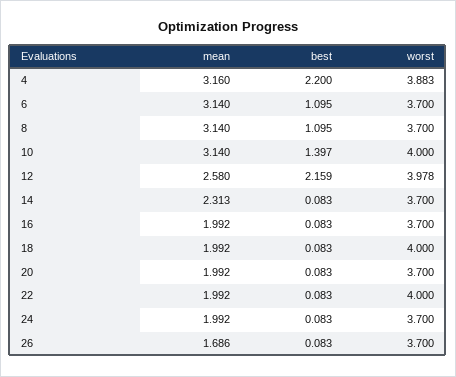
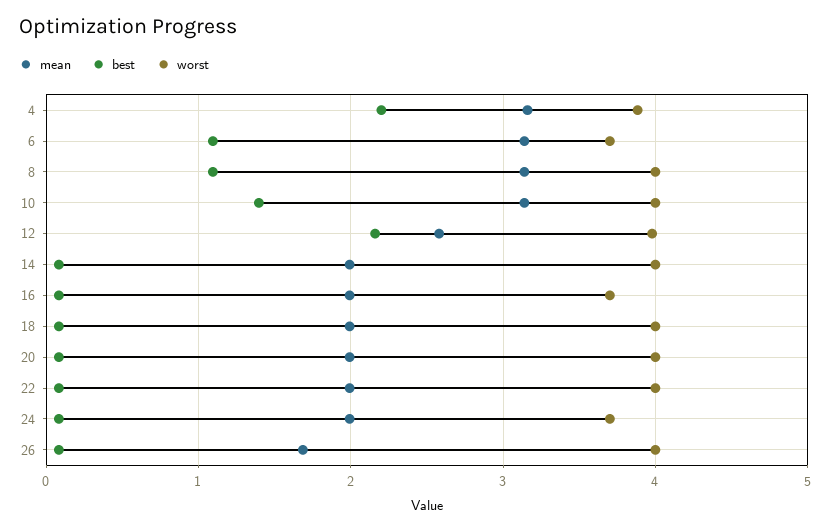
worst, 8: 3.7 -> 4
mean, 14: 2.313 -> 2
worst, 14: 3.7 -> 4
worst, 20: 3.7 -> 4
worst, 26: 3.7 -> 4

